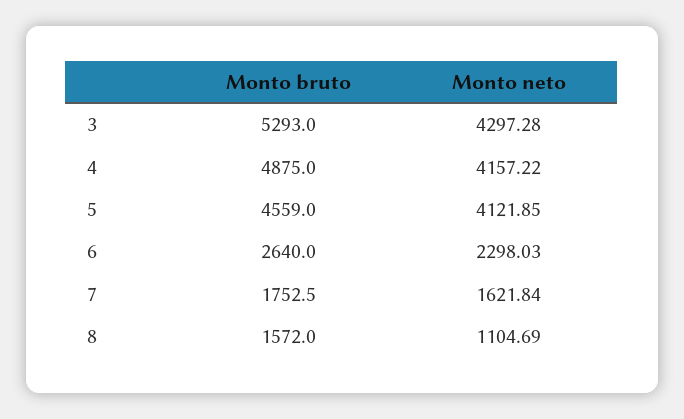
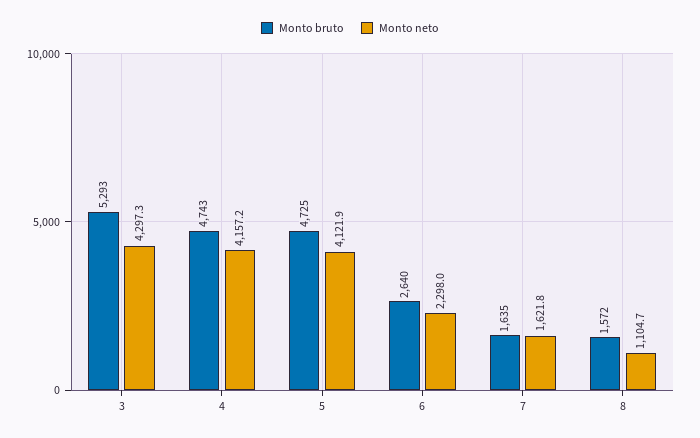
Monto bruto, 4: 4875 -> 4743
Monto bruto, 5: 4559 -> 4725
Monto bruto, 7: 1752.5 -> 1635

